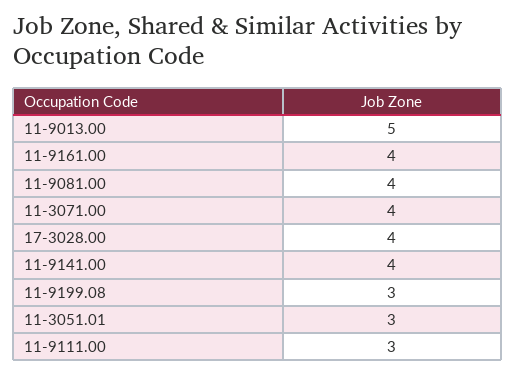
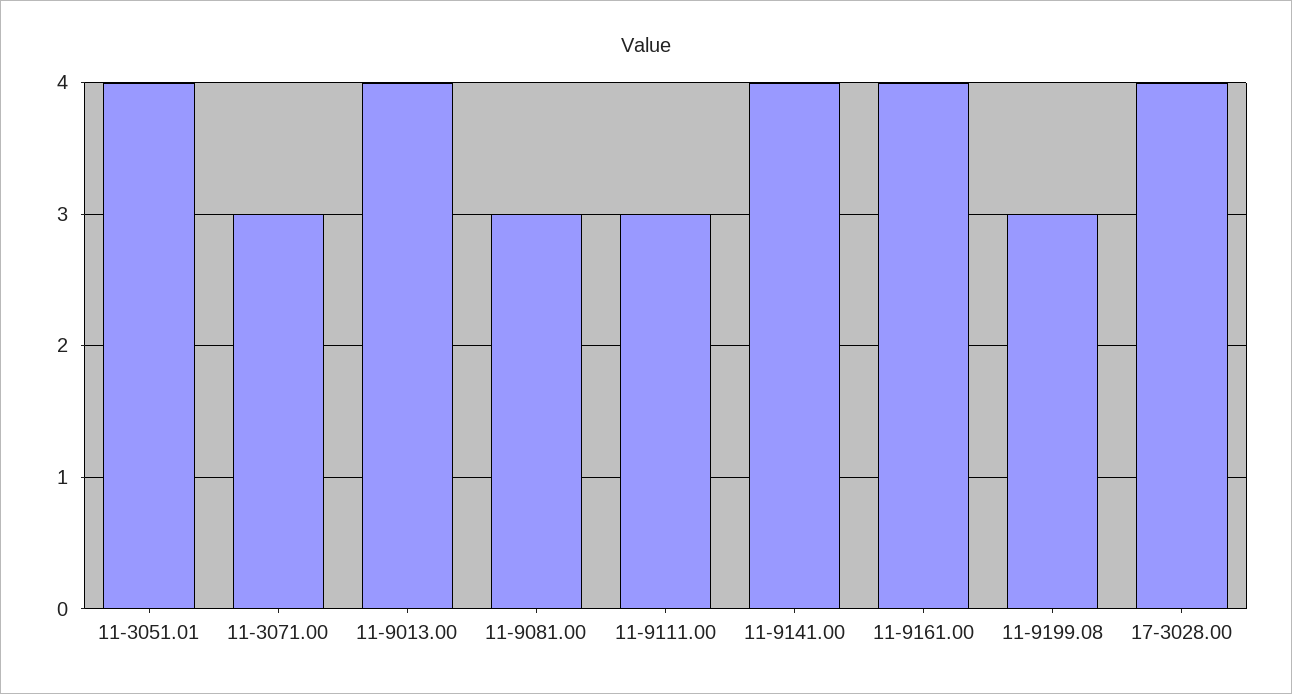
11-9013.00: 5 -> 4
11-9081.00: 4 -> 3
11-3071.00: 4 -> 3
11-3051.01: 3 -> 4

